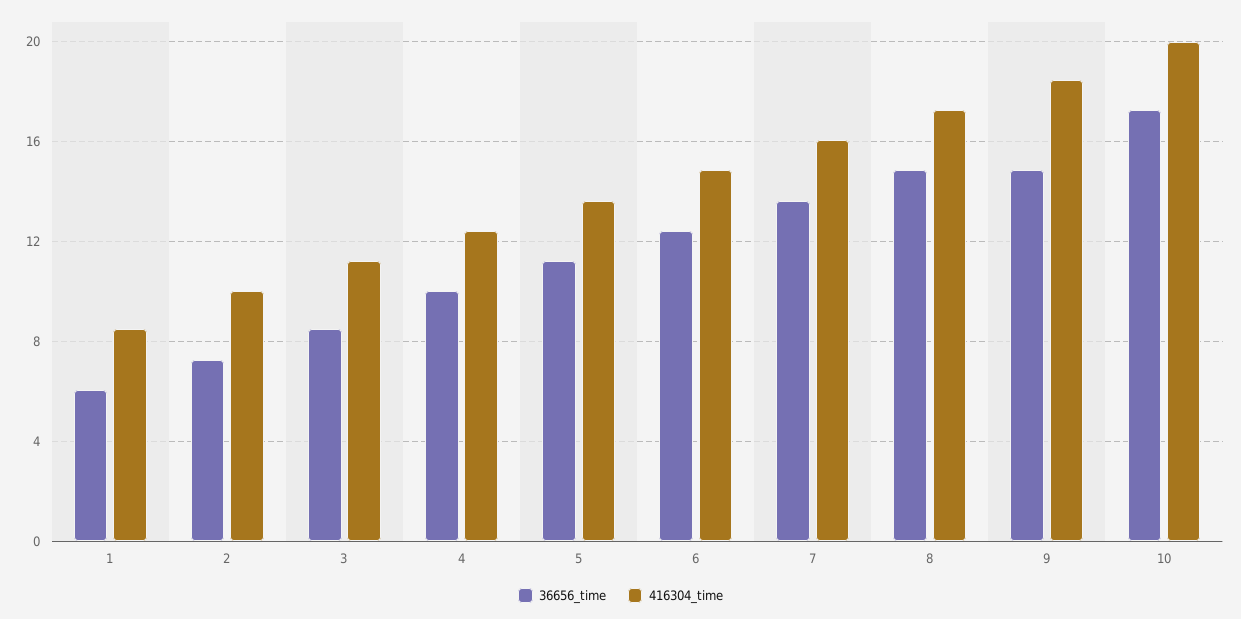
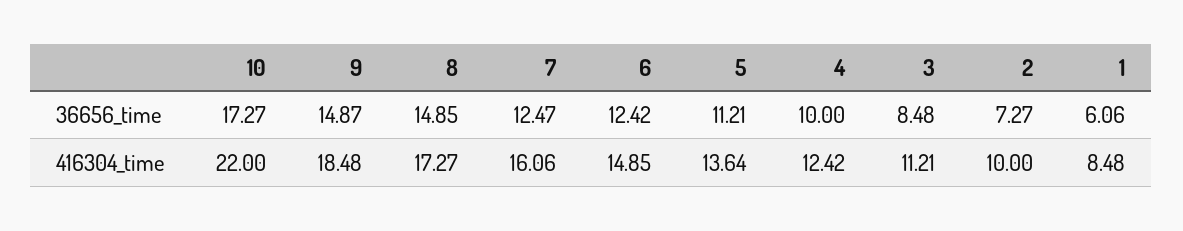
36656_time, 7: 13.5 -> 12.47
416304_time, 10: 20 -> 22

